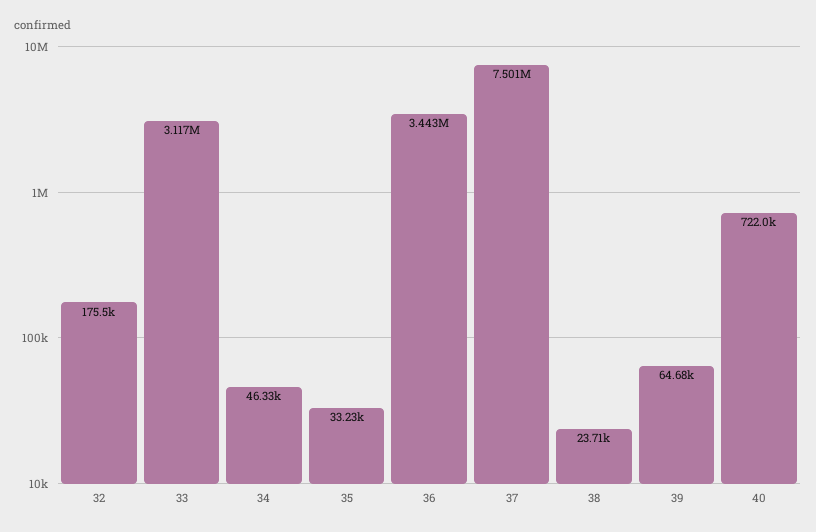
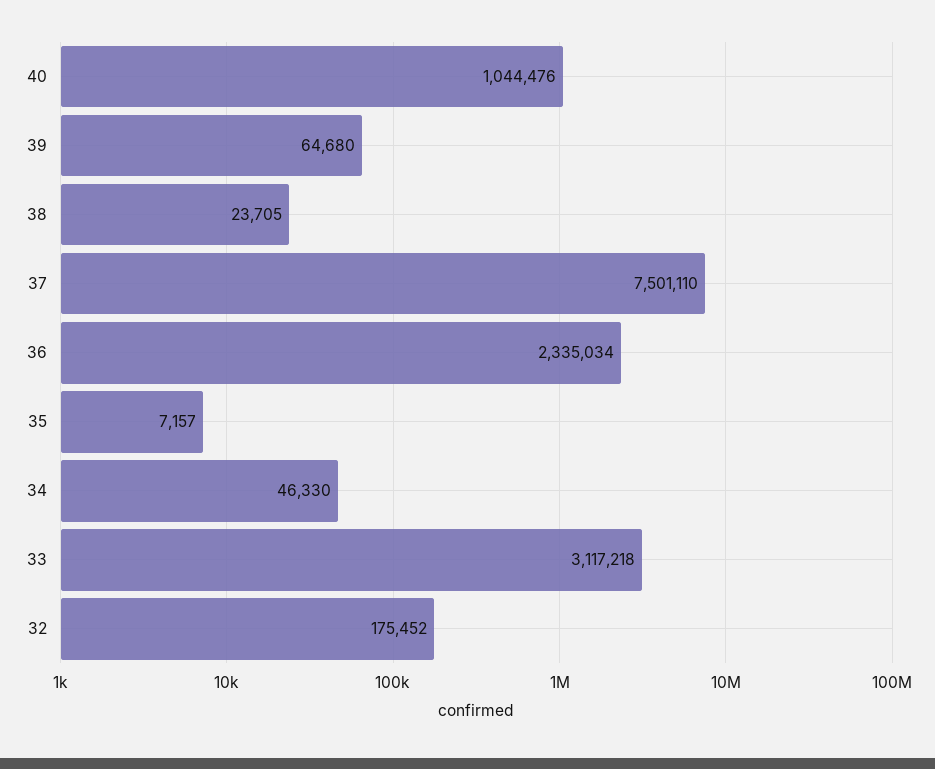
35: 33230 -> 7157
36: 3443000 -> 2335034
40: 722000 -> 1044476

